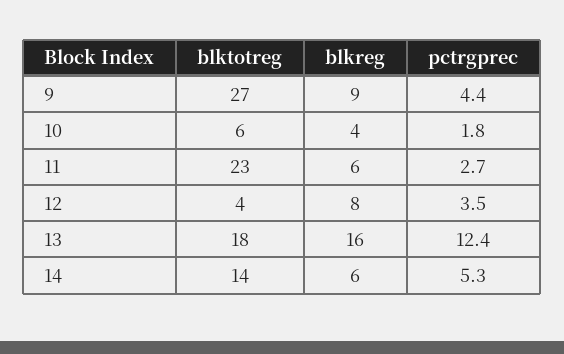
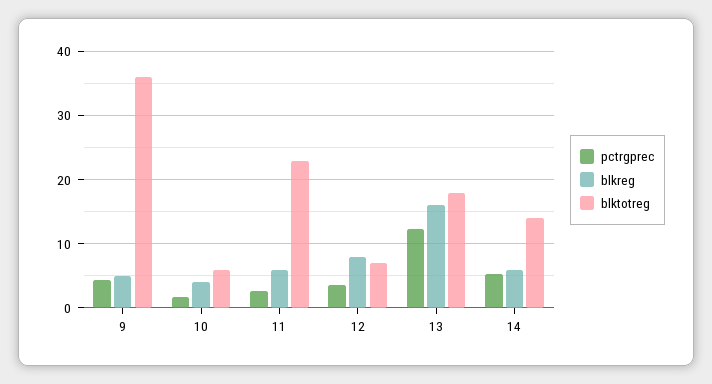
blktotreg, 9: 27 -> 36
blkreg, 9: 9 -> 5
blktotreg, 12: 4 -> 7

